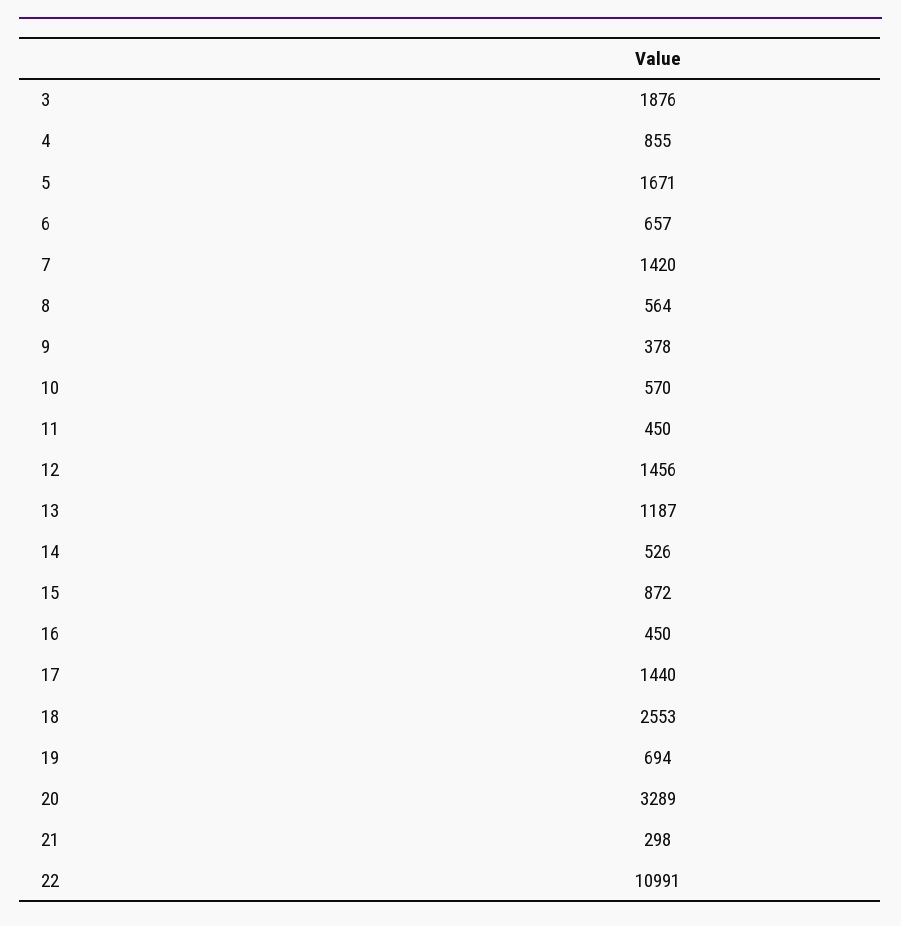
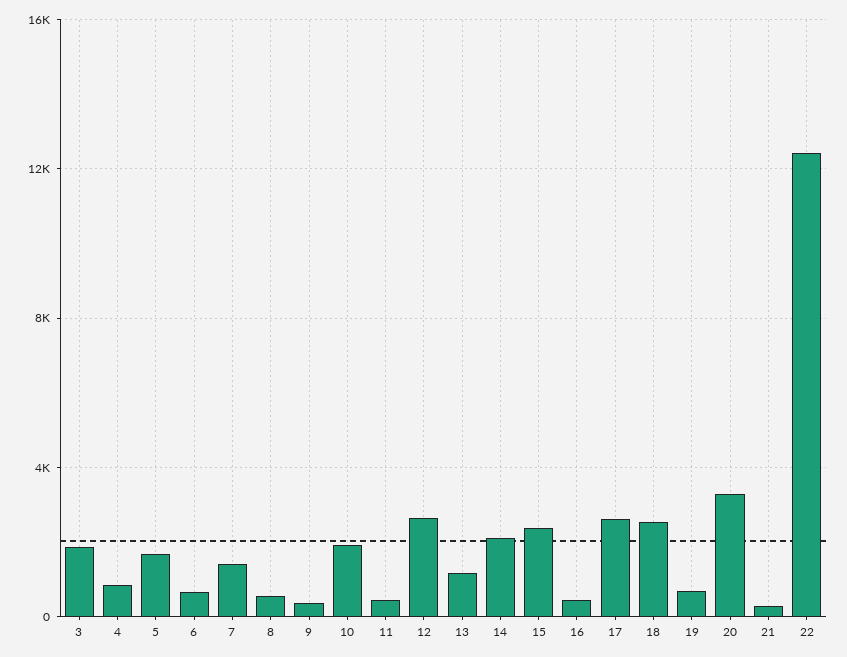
10: 570 -> 2000
12: 1456 -> 2500
14: 526 -> 2000
15: 872 -> 2500
17: 1440 -> 2500
22: 10991 -> 12500

